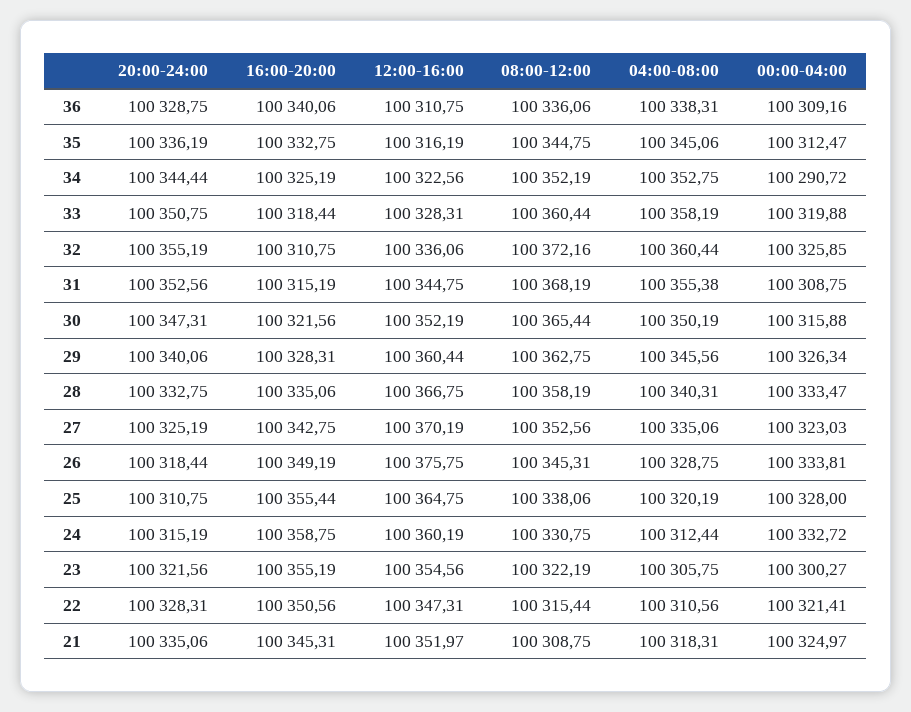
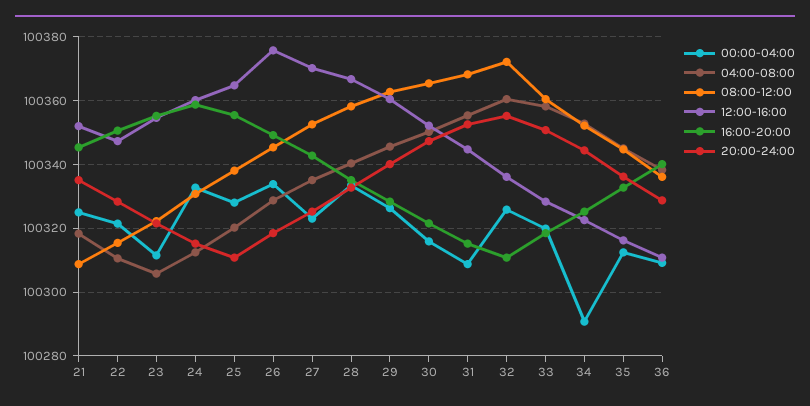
00:00-04:00, 23: 100300.27 -> 100312

